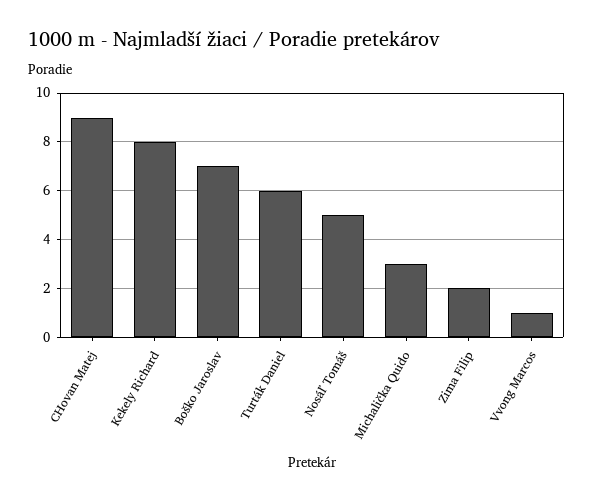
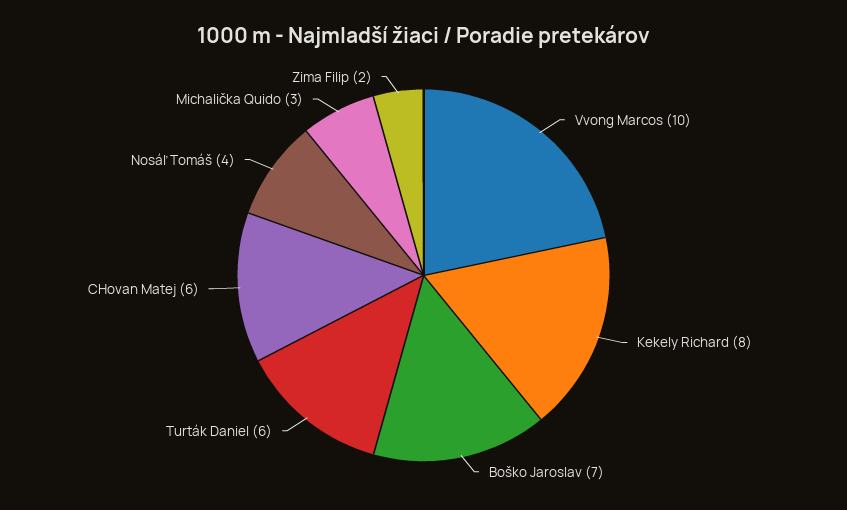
CHovan Matej: 9 -> 6
Nosáľ Tomáš: 5 -> 4
Vvong Marcos: 1 -> 10

